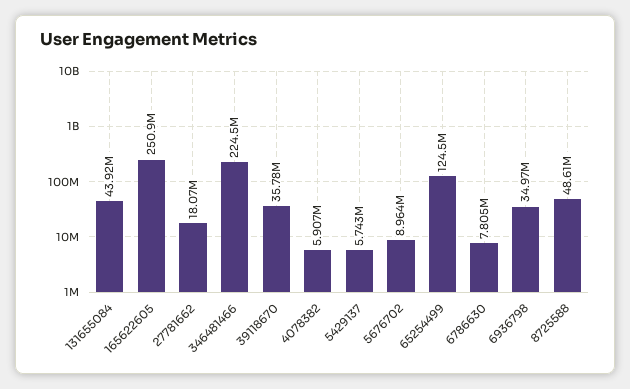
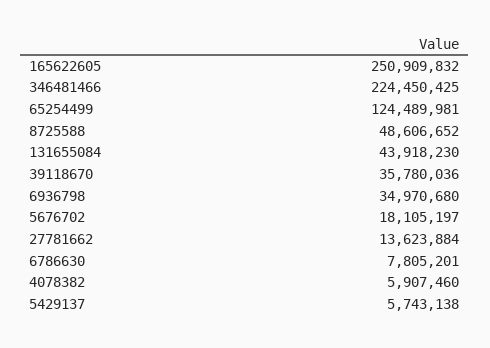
27781662: 18070000 -> 13623884
5676702: 8964000 -> 18105197

